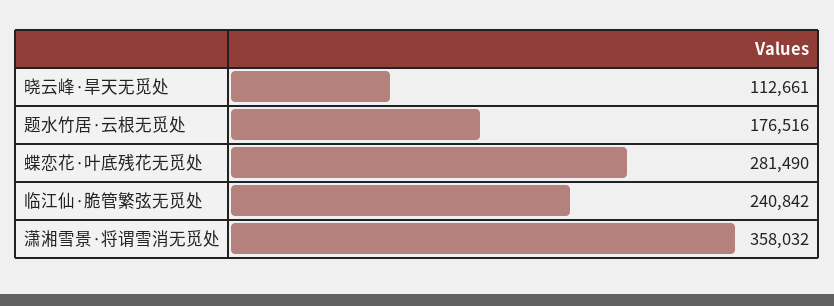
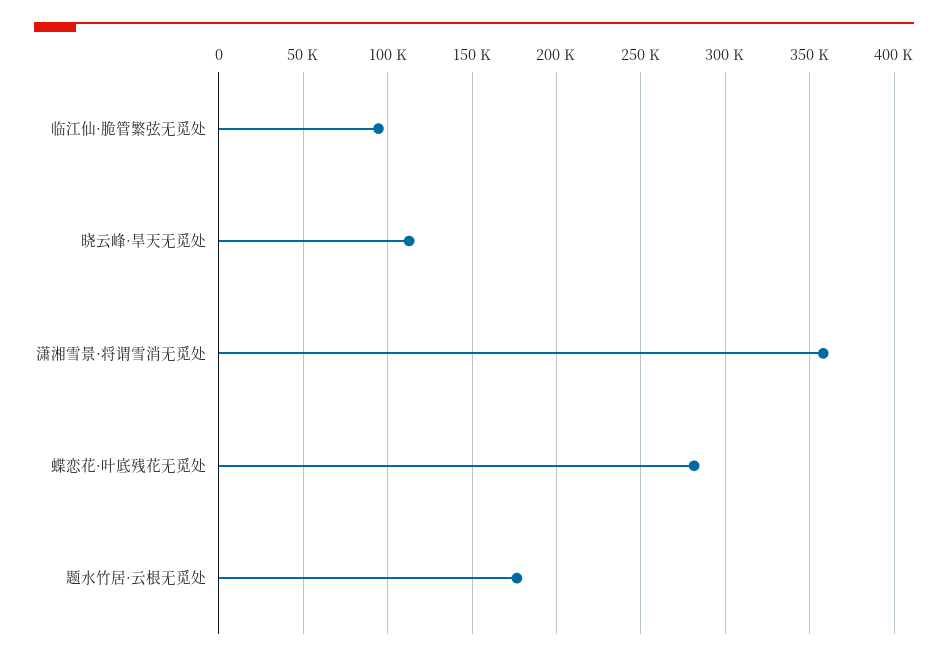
临江仙·脆管繁弦无觅处: 240842 -> 95000

